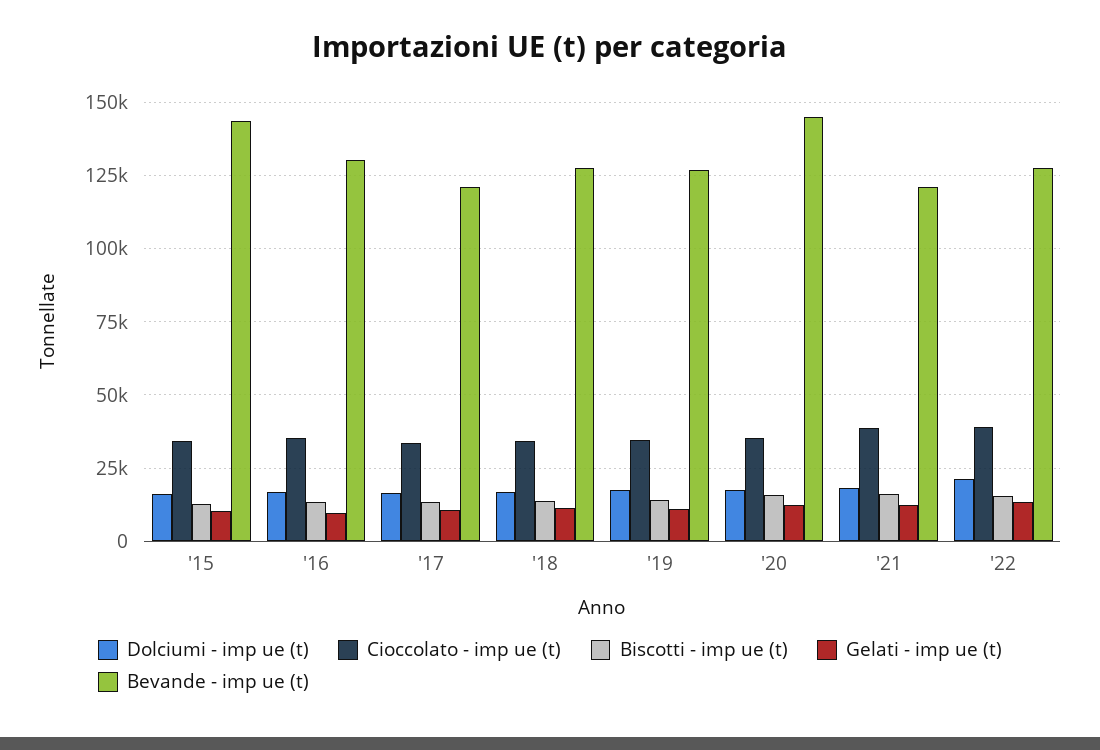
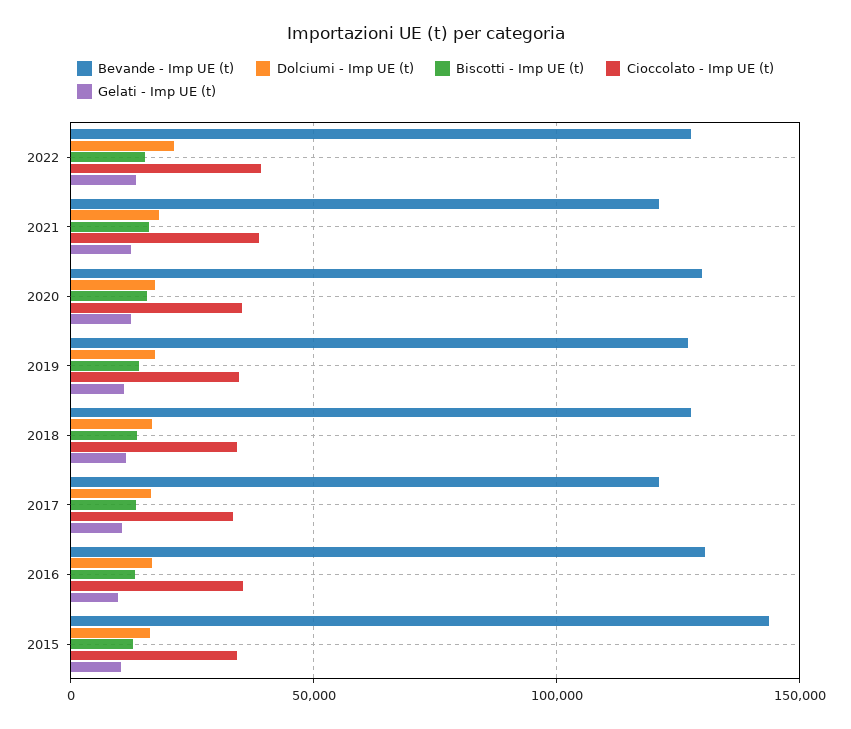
Bevande - imp ue (t), '20: 145000 -> 130000

